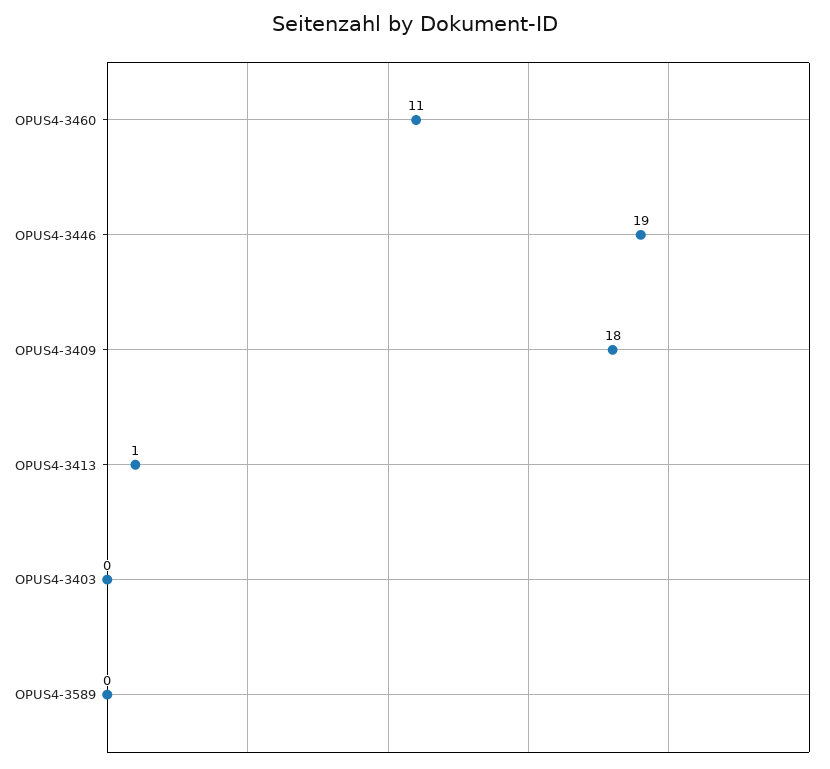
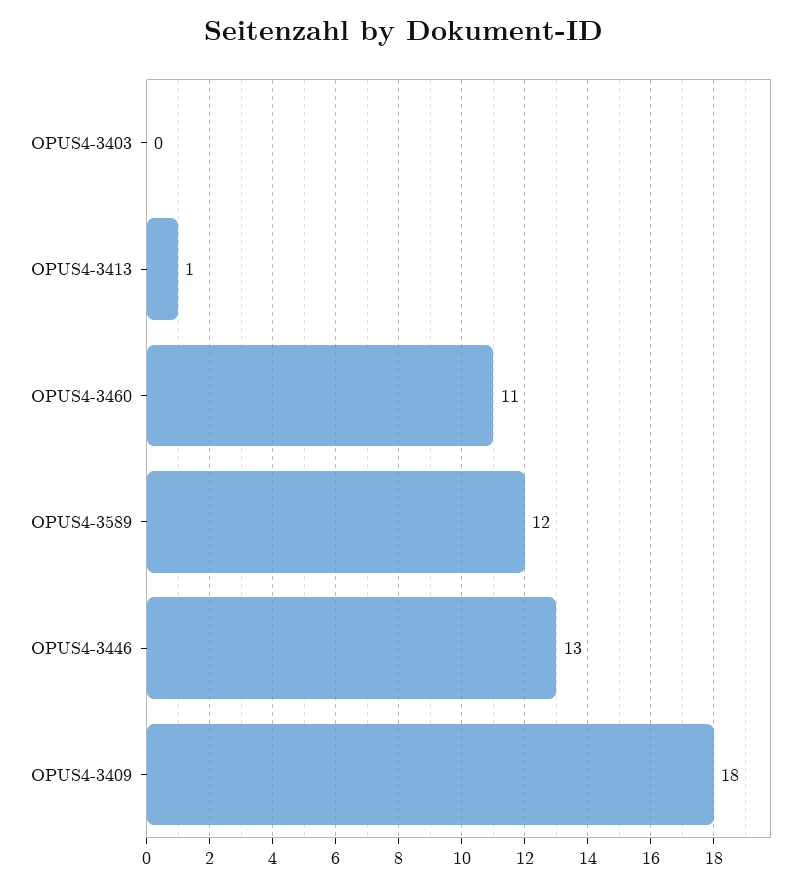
OPUS4-3446: 19 -> 13
OPUS4-3589: 0 -> 12

